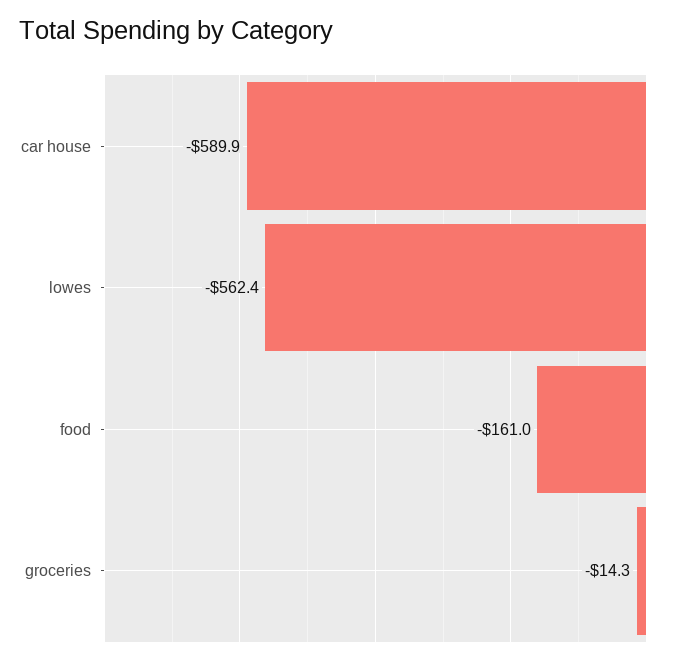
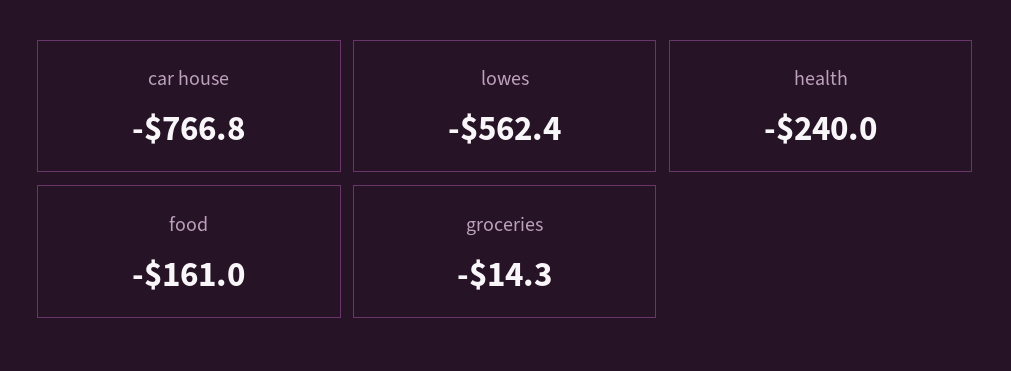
car house: -589.9 -> -766.8
health: none -> -240

